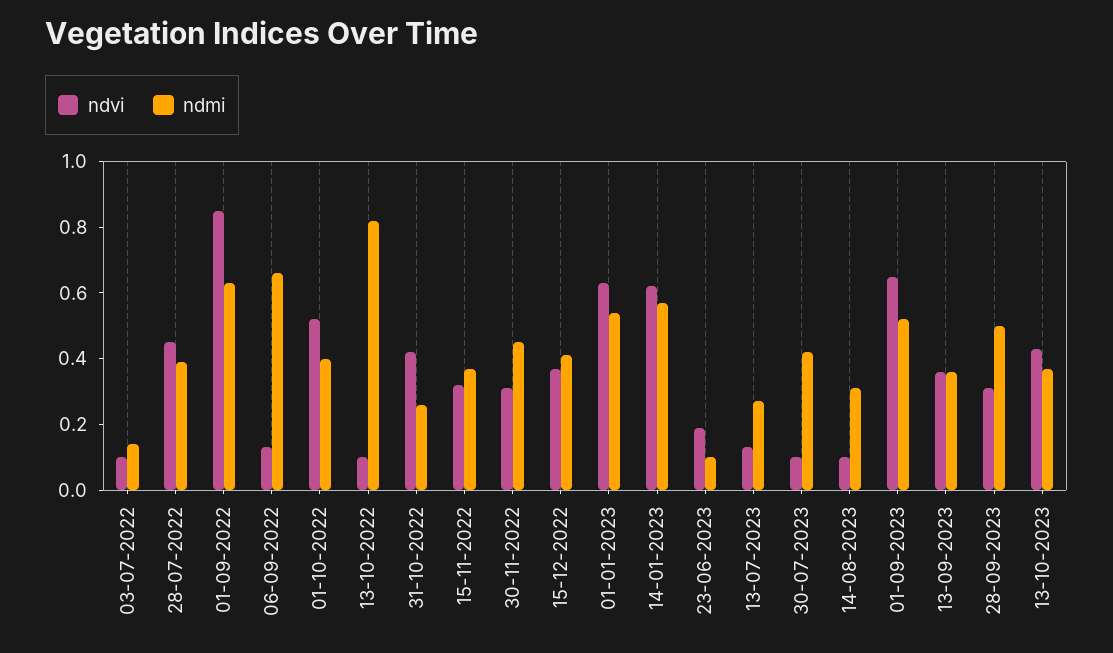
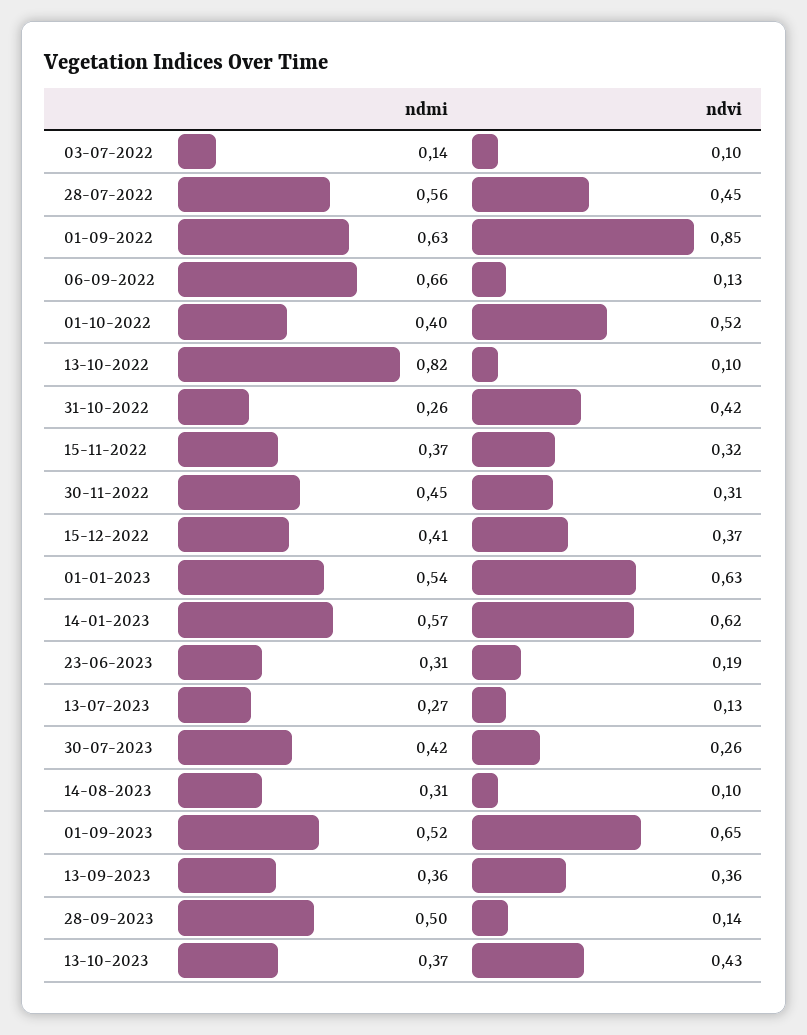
ndmi, 28-07-2022: 0.4 -> 0.56
ndmi, 23-06-2023: 0.1 -> 0.31
ndvi, 30-07-2023: 0.1 -> 0.26
ndvi, 28-09-2023: 0.3 -> 0.14

